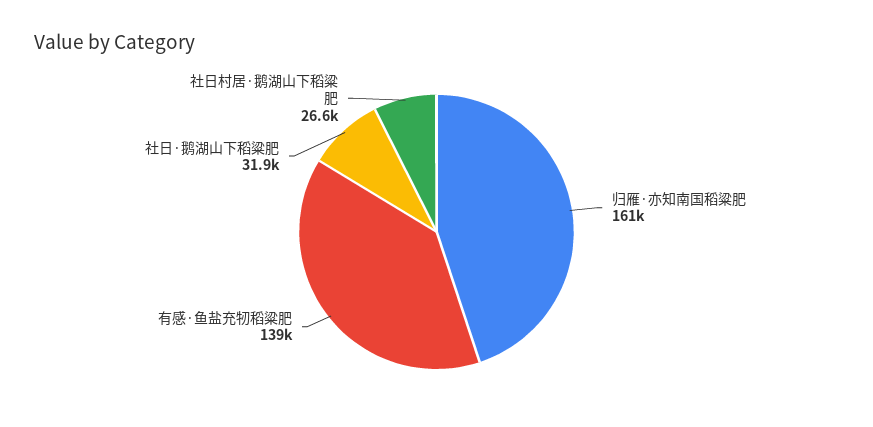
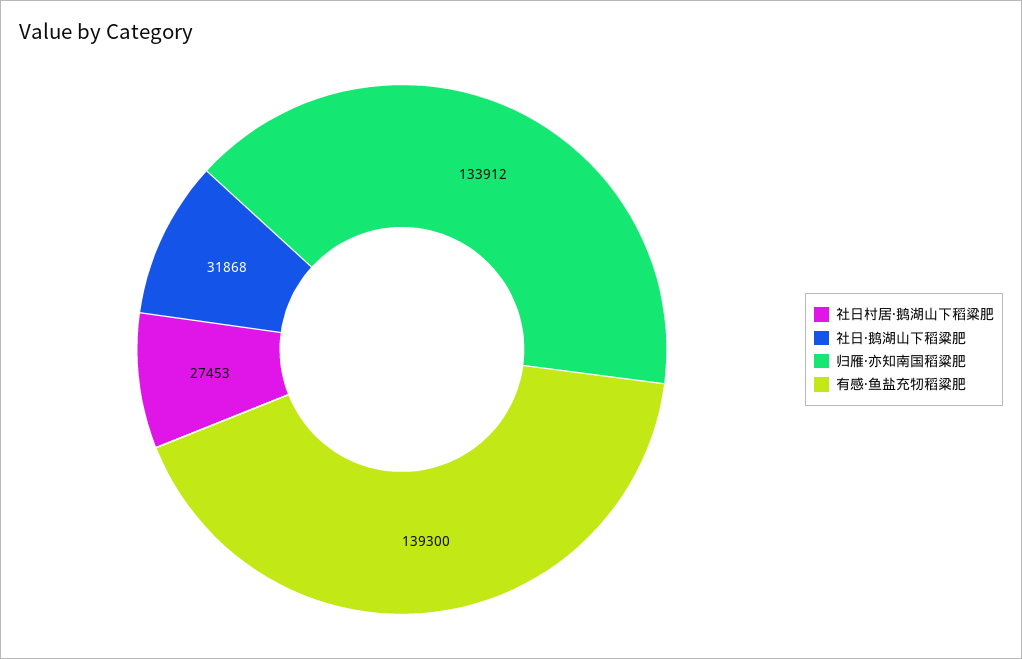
归雁·亦知南国稻粱肥: 161000 -> 133912
社日村居·鹅湖山下稻粱肥: 26600 -> 27453

